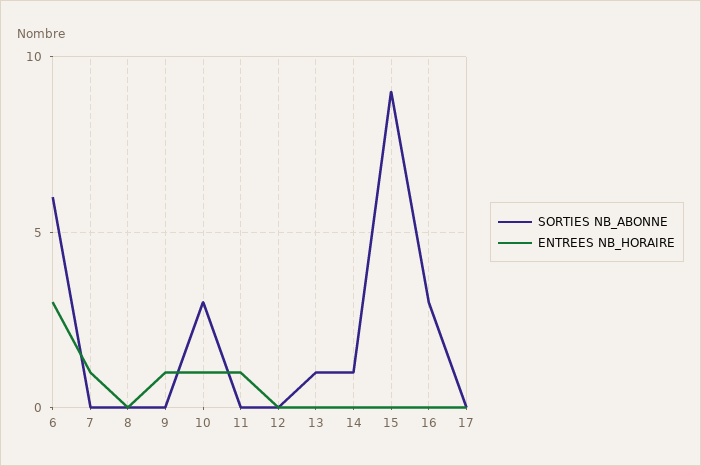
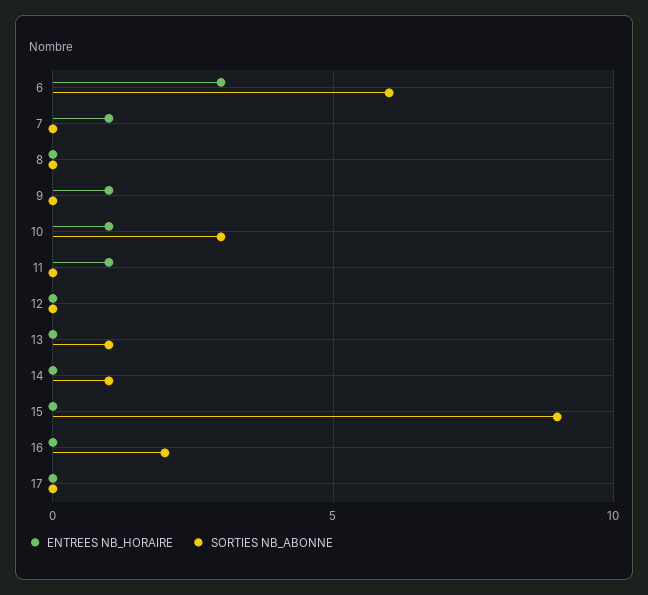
SORTIES NB_ABONNE, 16: 3 -> 2

